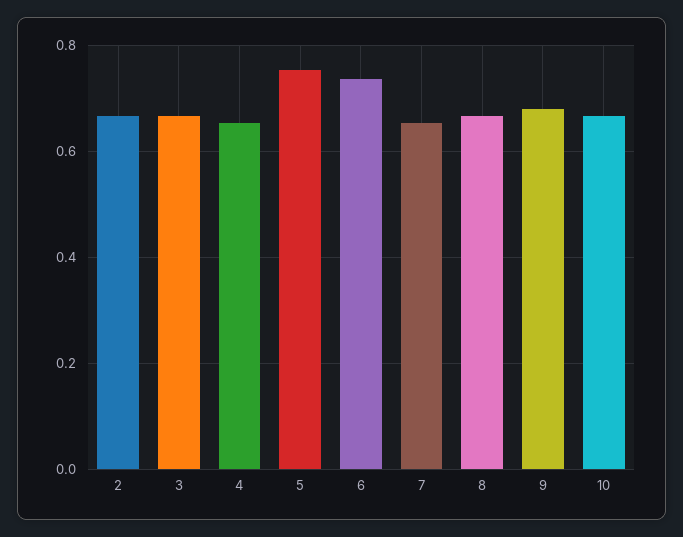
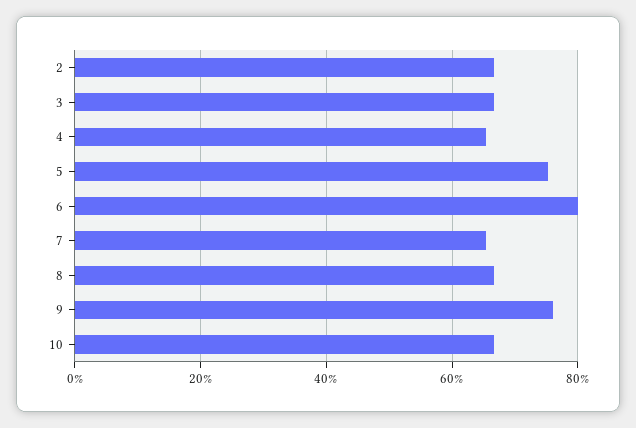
6: 0.74 -> 0.8
9: 0.68 -> 0.76

